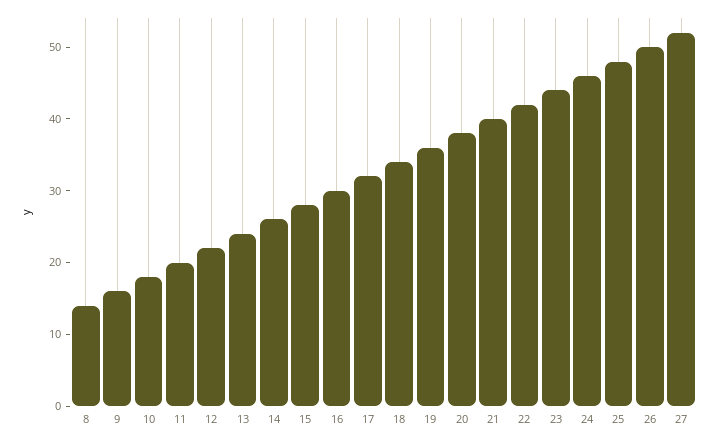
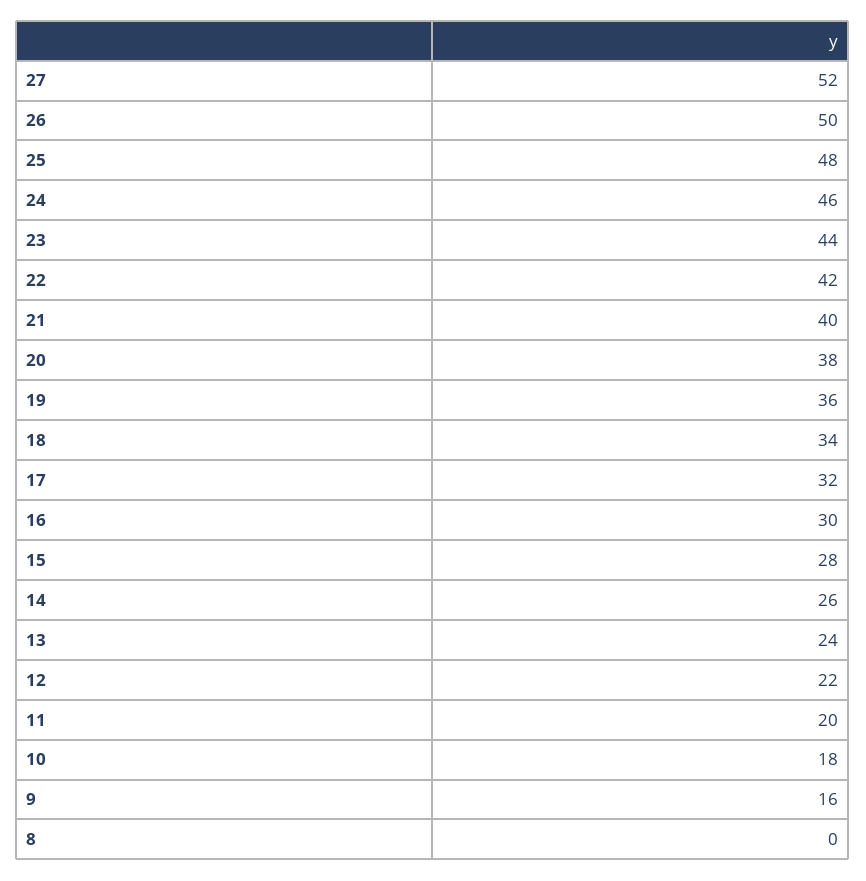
8: 15 -> 0

